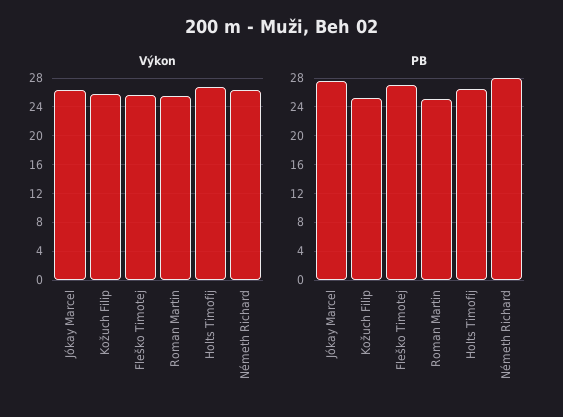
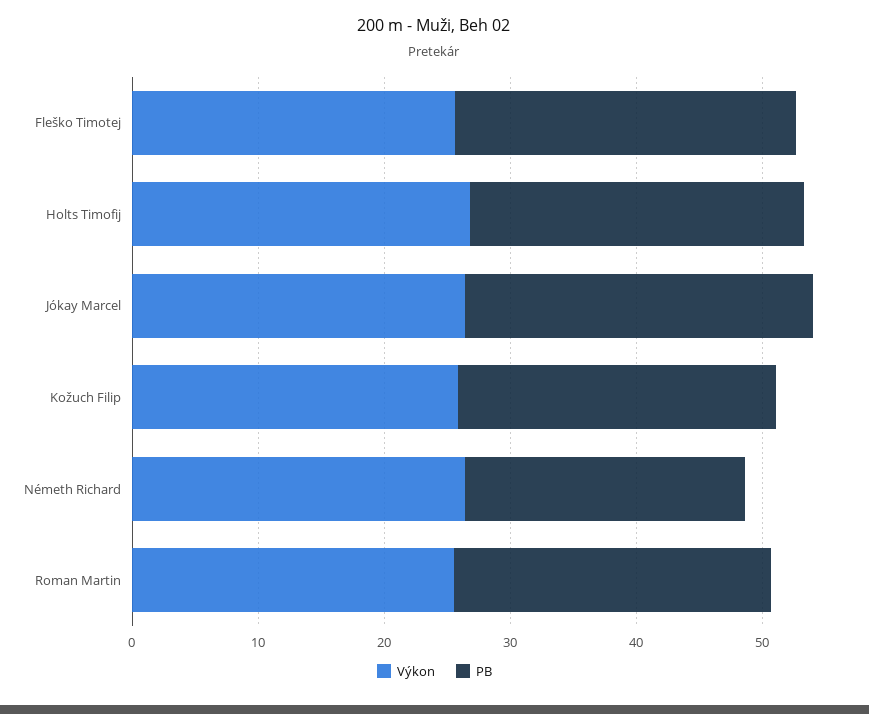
PB, Németh Richard: 28 -> 22

